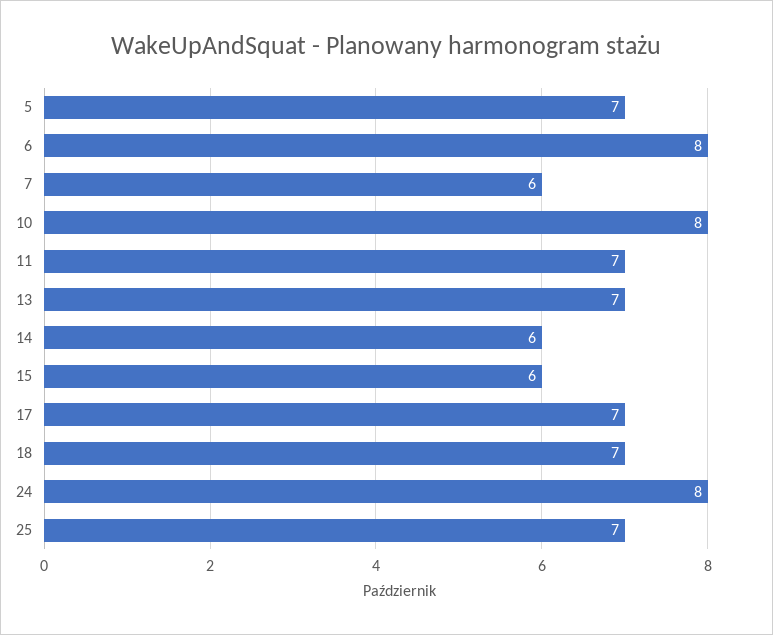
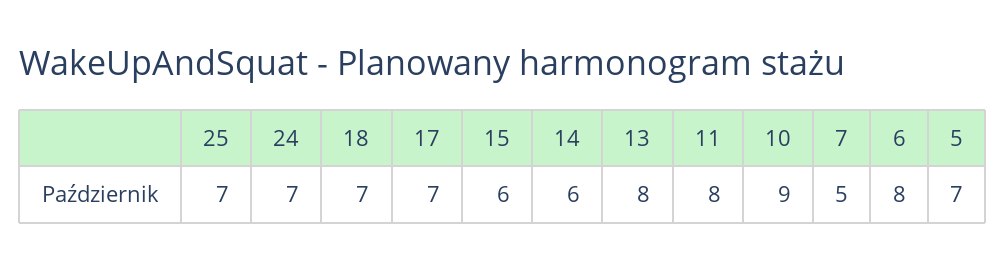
7: 6 -> 5
10: 8 -> 9
11: 7 -> 8
13: 7 -> 8
24: 8 -> 7

